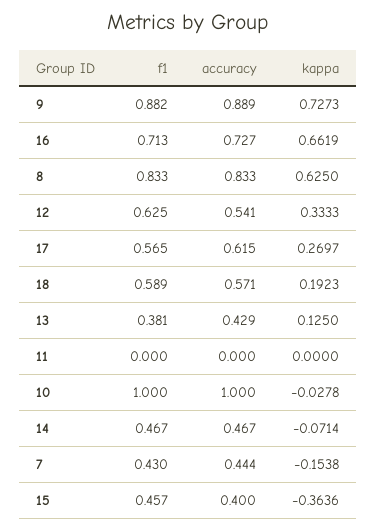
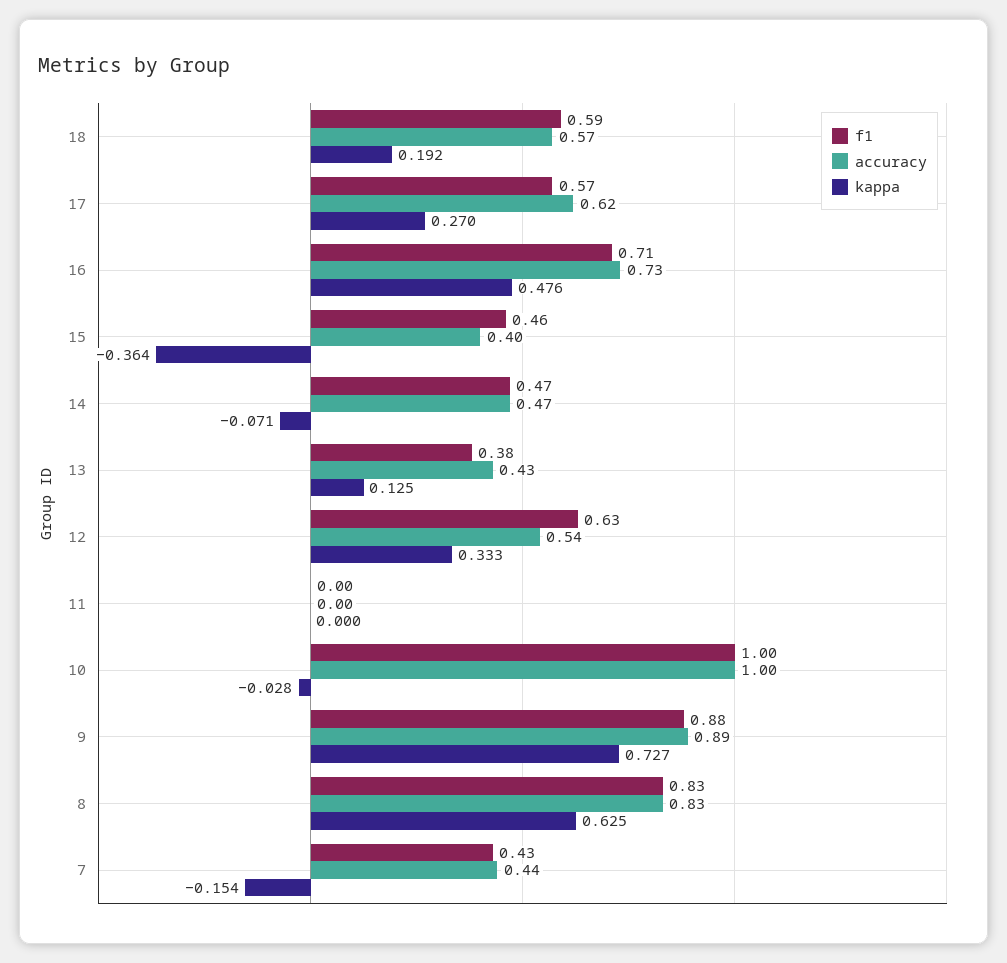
kappa, 16: 0.6619 -> 0.476

